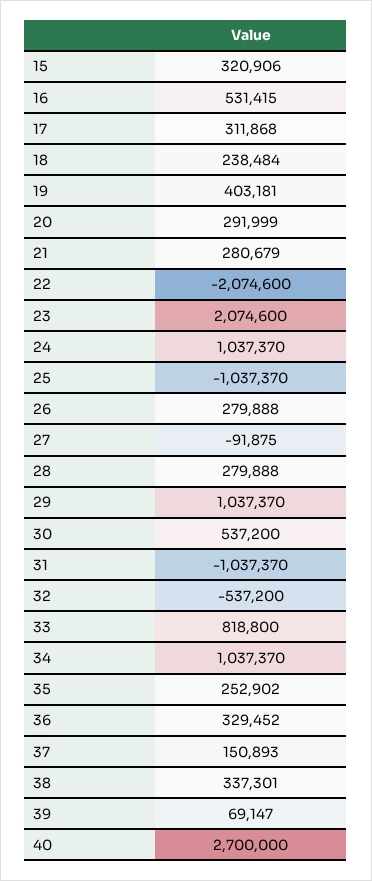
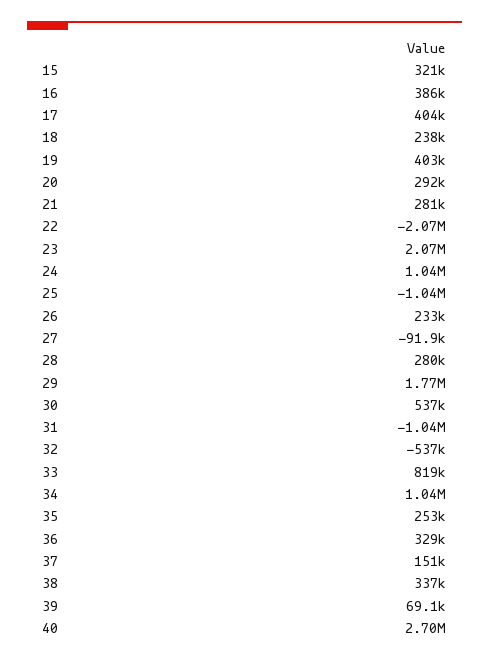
16: 531415 -> 386000
17: 311868 -> 404000
26: 279888 -> 233000
29: 1037370 -> 1770000

